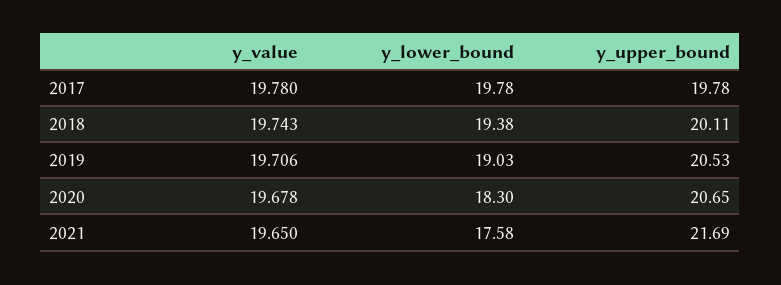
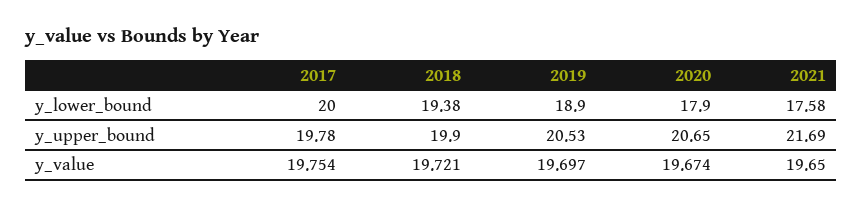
y_value, 2017: 19.78 -> 19.754
y_lower_bound, 2017: 19.78 -> 20
y_value, 2018: 19.743 -> 19.721
y_upper_bound, 2018: 20.11 -> 19.9
y_value, 2019: 19.706 -> 19.697
y_lower_bound, 2019: 19.03 -> 18.9
y_value, 2020: 19.678 -> 19.674
y_lower_bound, 2020: 18.3 -> 17.9

